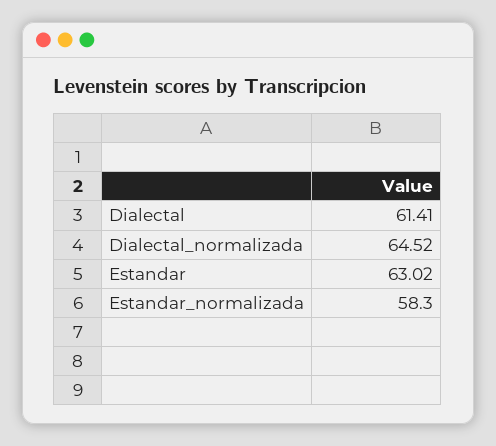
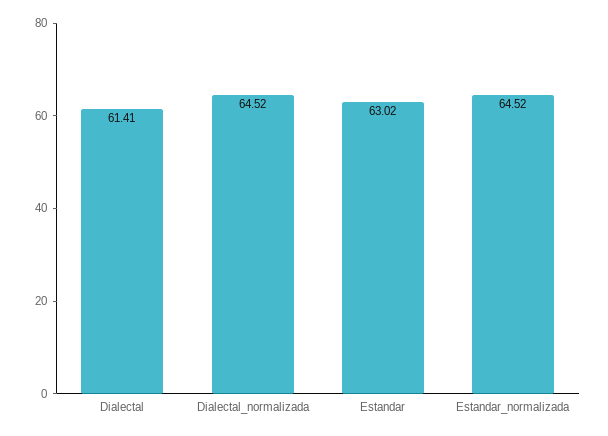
Estandar_normalizada: 58.3 -> 64.52

